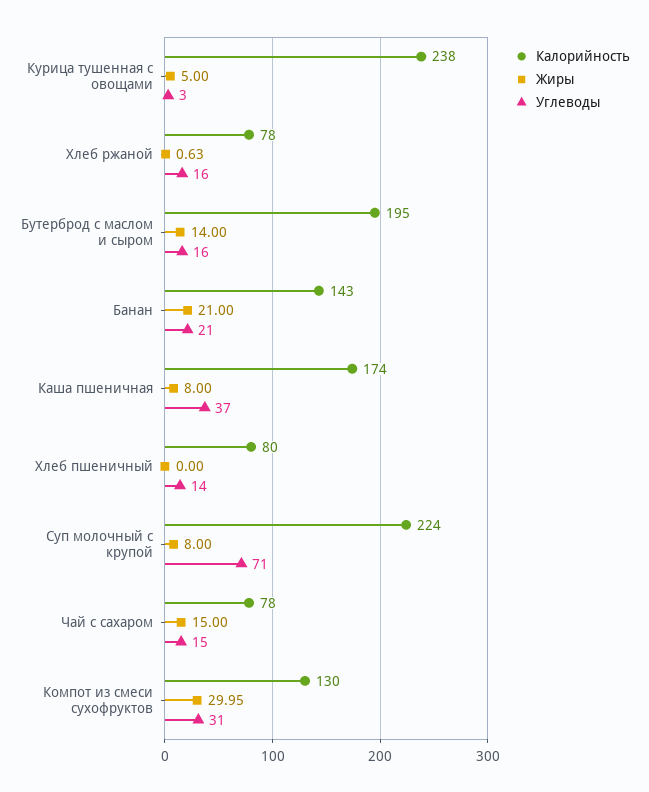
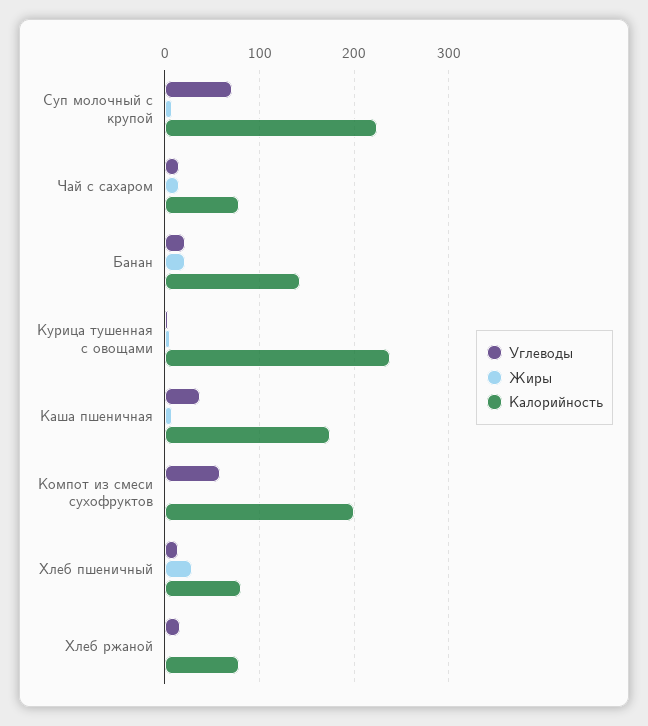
Калорийность, Бутерброд с маслом и сыром: 195 -> none
Жиры, Бутерброд с маслом и сыром: 14 -> none
Углеводы, Бутерброд с маслом и сыром: 16 -> none
Жиры, Хлеб пшеничный: 0 -> 30
Калорийность, Компот из смеси сухофруктов: 130 -> 200
Жиры, Компот из смеси сухофруктов: 29.95 -> 0
Углеводы, Компот из смеси сухофруктов: 31 -> 60

